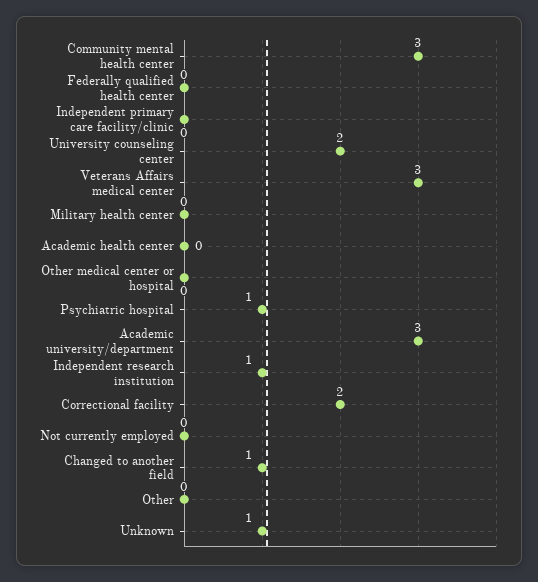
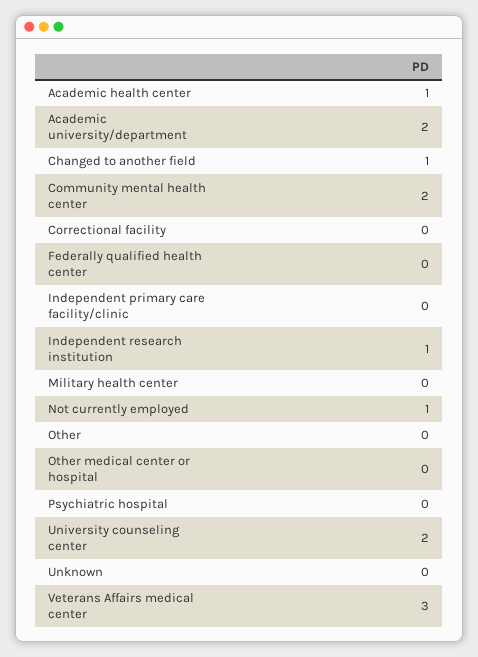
Community mental health center: 3 -> 2
Academic health center: 0 -> 1
Psychiatric hospital: 1 -> 0
Academic university/department: 3 -> 2
Correctional facility: 2 -> 0
Not currently employed: 0 -> 1
Unknown: 1 -> 0

